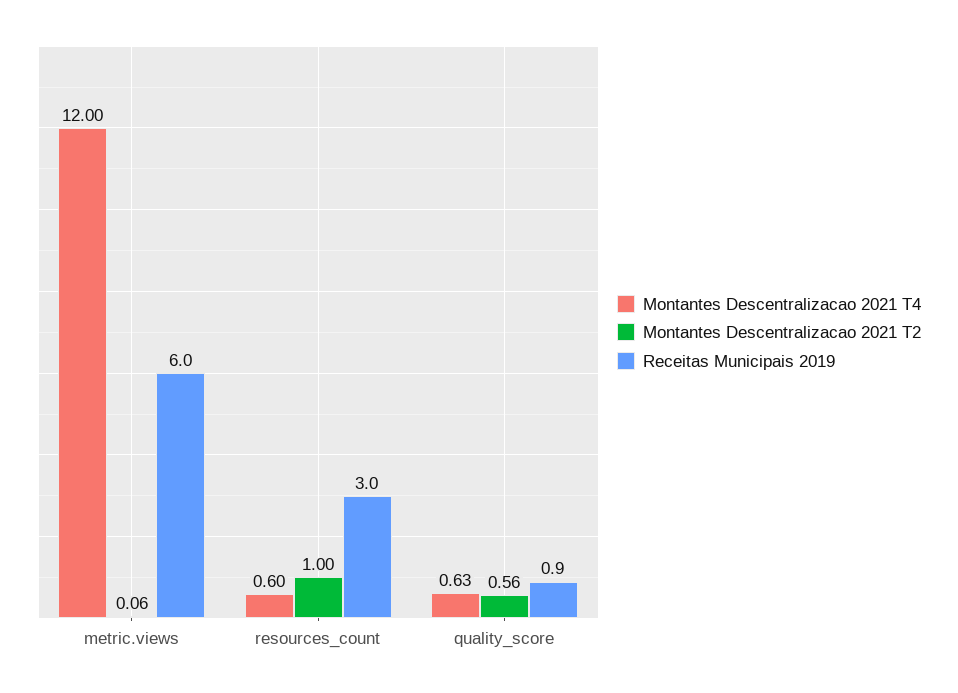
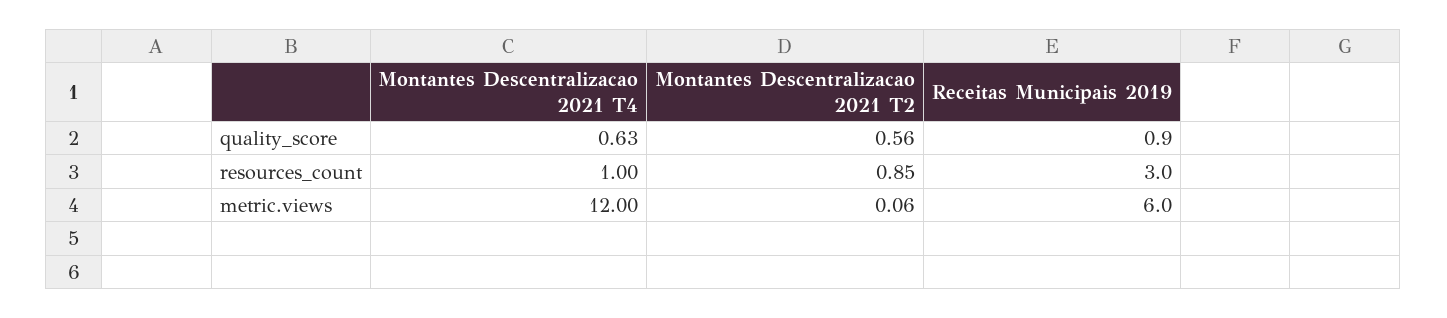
Montantes Descentralizacao 2021 T4, resources_count: 0.6 -> 1
Montantes Descentralizacao 2021 T2, resources_count: 1 -> 0.85

